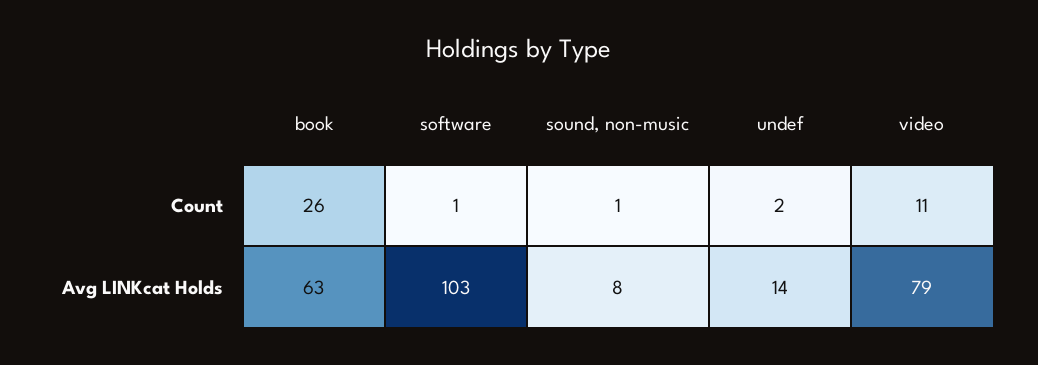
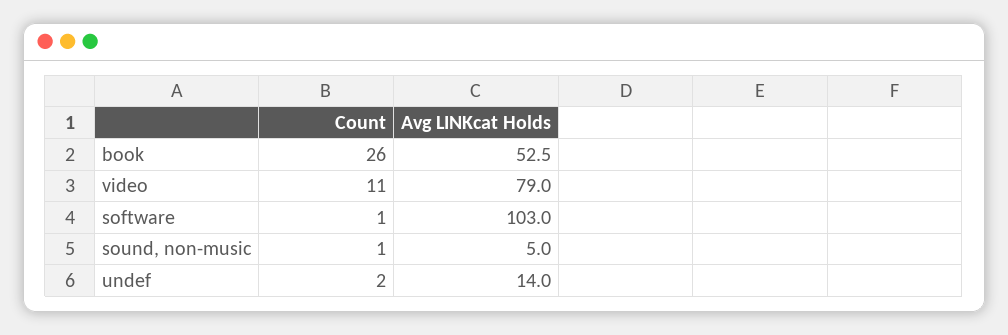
book, Avg LINKcat Holds: 63 -> 52.5
sound, non-music, Avg LINKcat Holds: 8 -> 5

